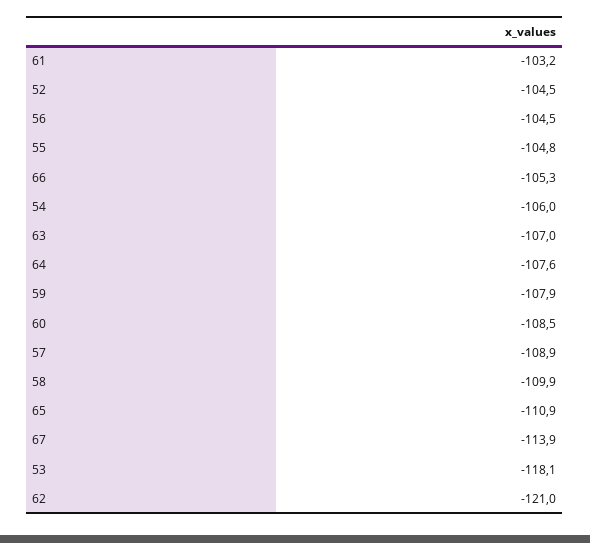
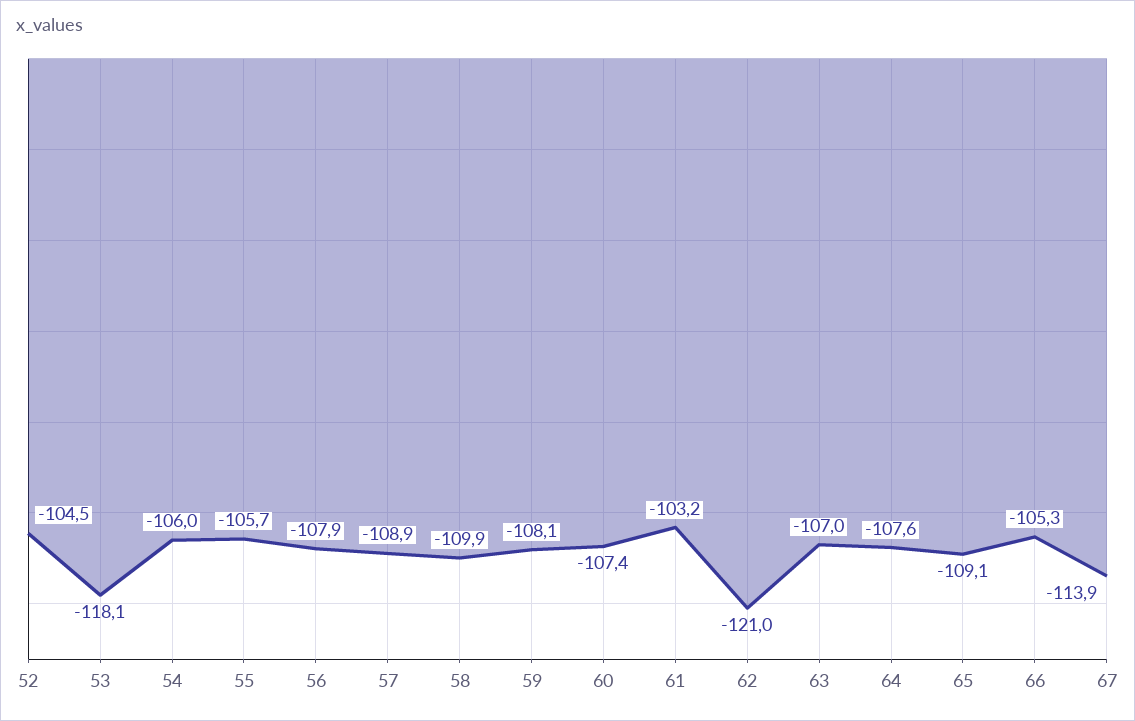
56: -104.5 -> -107.9
55: -104.8 -> -105.7
59: -107.9 -> -108.1
60: -108.5 -> -107.4
65: -110.9 -> -109.1

